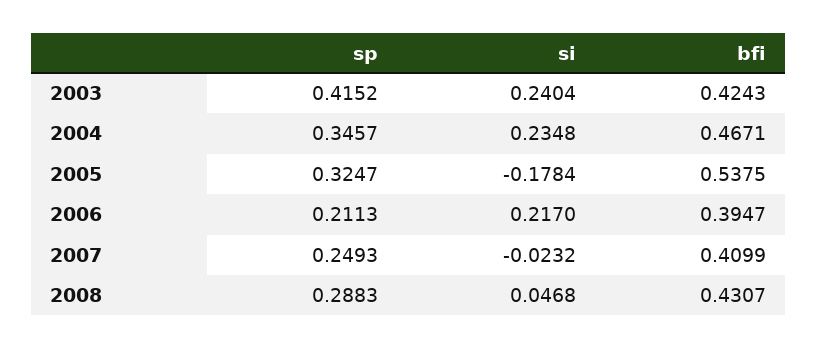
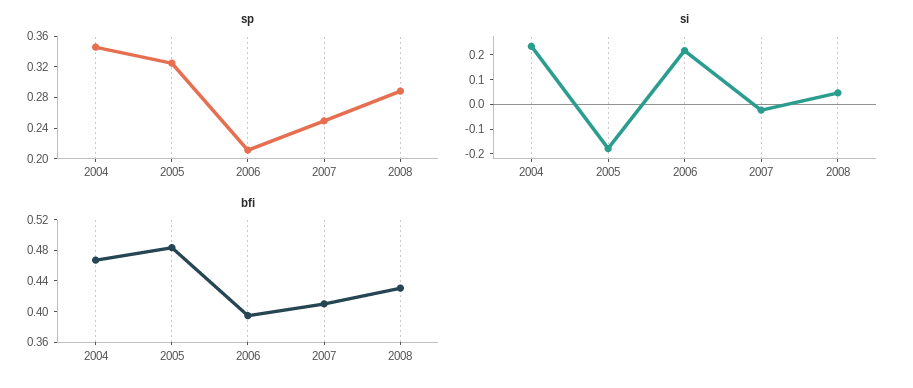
sp, 2003: 0.4152 -> none
si, 2003: 0.2404 -> none
bfi, 2003: 0.4243 -> none
bfi, 2005: 0.5375 -> 0.48

